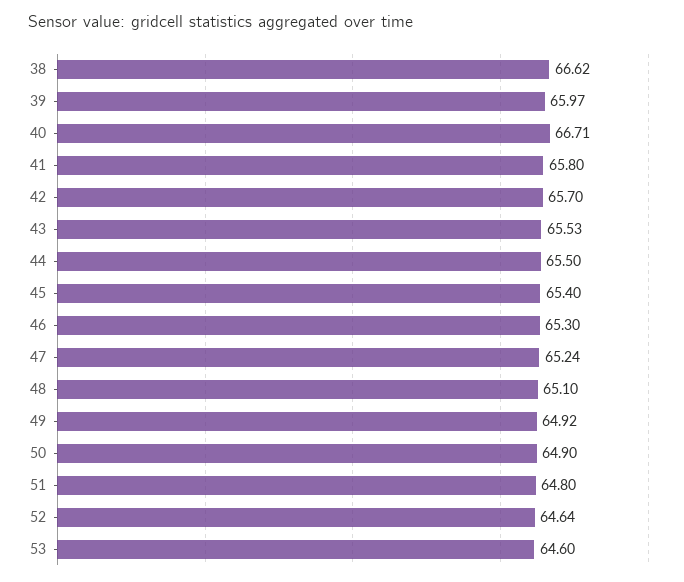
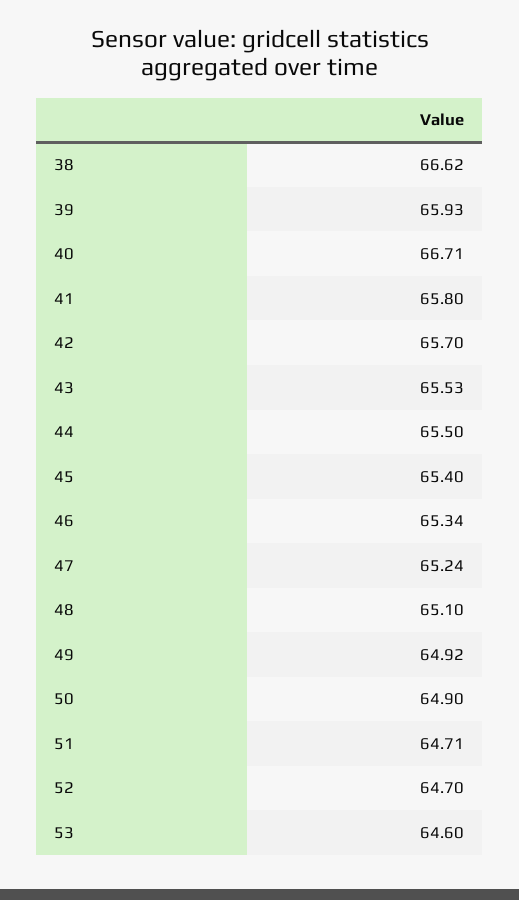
39: 65.97 -> 65.93
46: 65.3 -> 65.34
51: 64.8 -> 64.71
52: 64.64 -> 64.7

